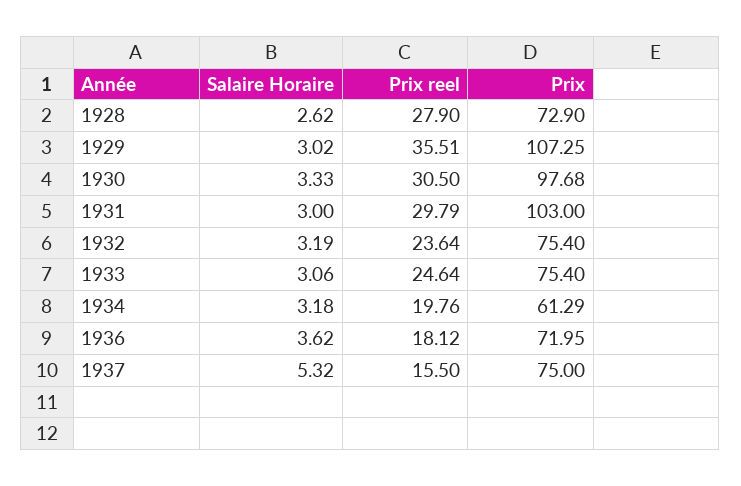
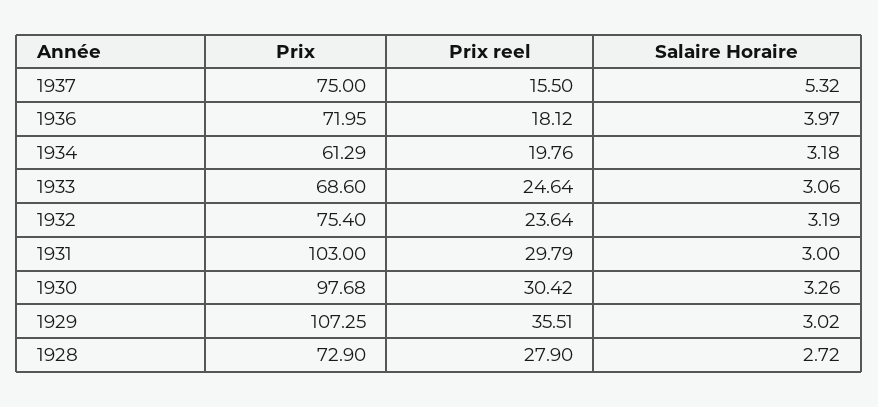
Salaire Horaire, 1928: 2.62 -> 2.72
Salaire Horaire, 1930: 3.33 -> 3.26
Prix reel, 1930: 30.5 -> 30.42
Prix, 1933: 75.4 -> 68.6
Salaire Horaire, 1936: 3.62 -> 3.97

